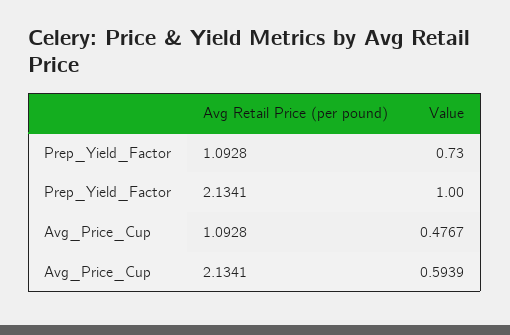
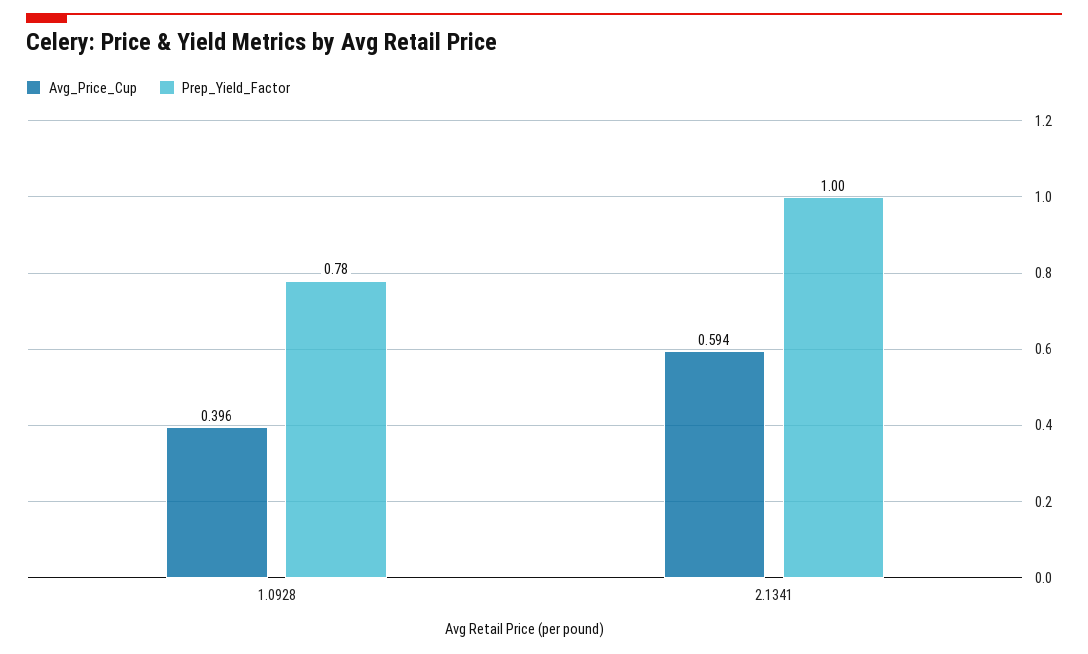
Prep_Yield_Factor, 1.0928: 0.73 -> 0.78
Avg_Price_Cup, 1.0928: 0.4767 -> 0.396

